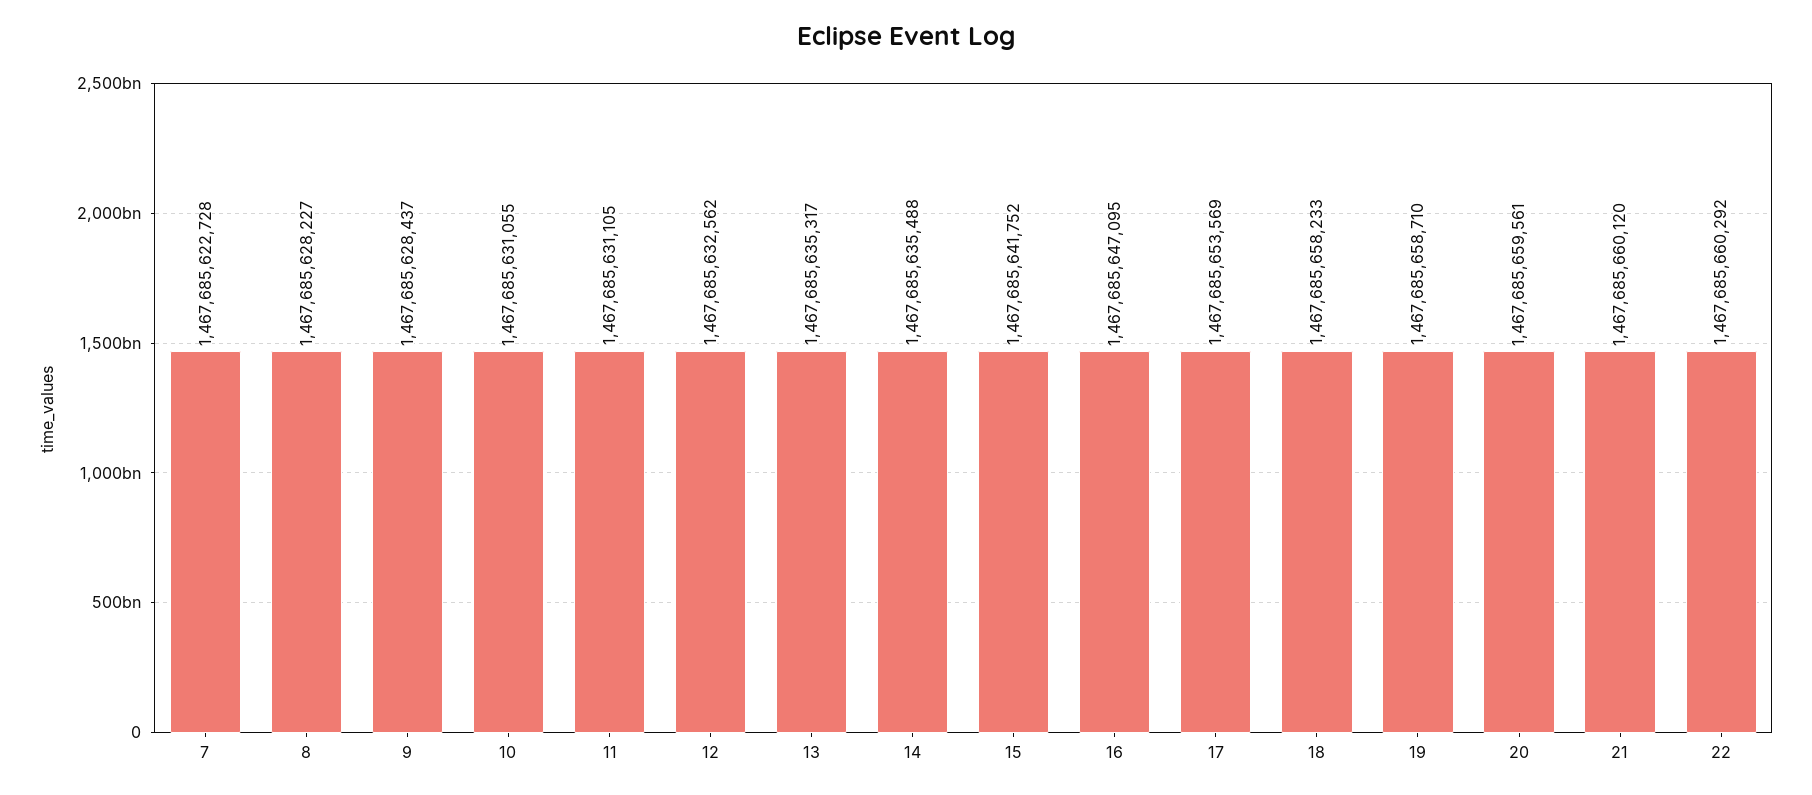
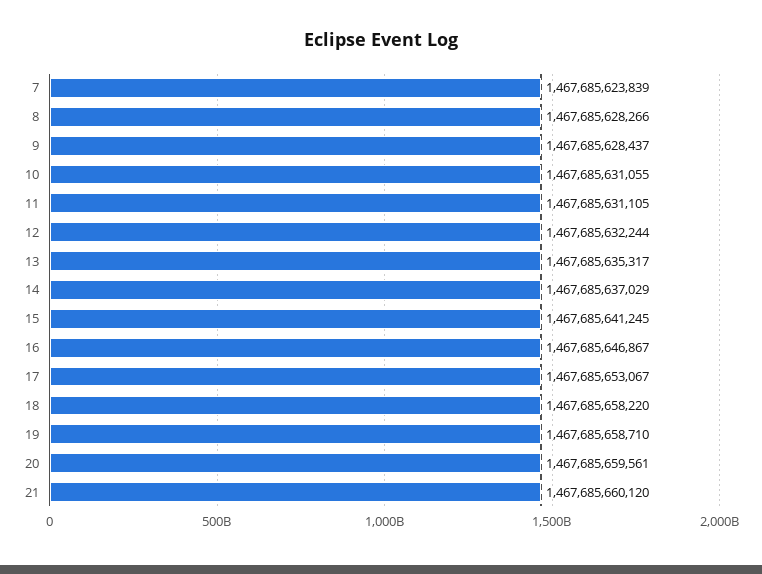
7: 1467685622728 -> 1467685623839
8: 1467685628227 -> 1467685628266
12: 1467685632562 -> 1467685632244
14: 1467685635488 -> 1467685637029
15: 1467685641752 -> 1467685641245
16: 1467685647095 -> 1467685646867
17: 1467685653569 -> 1467685653067
18: 1467685658233 -> 1467685658220
22: 1467685660292 -> none

